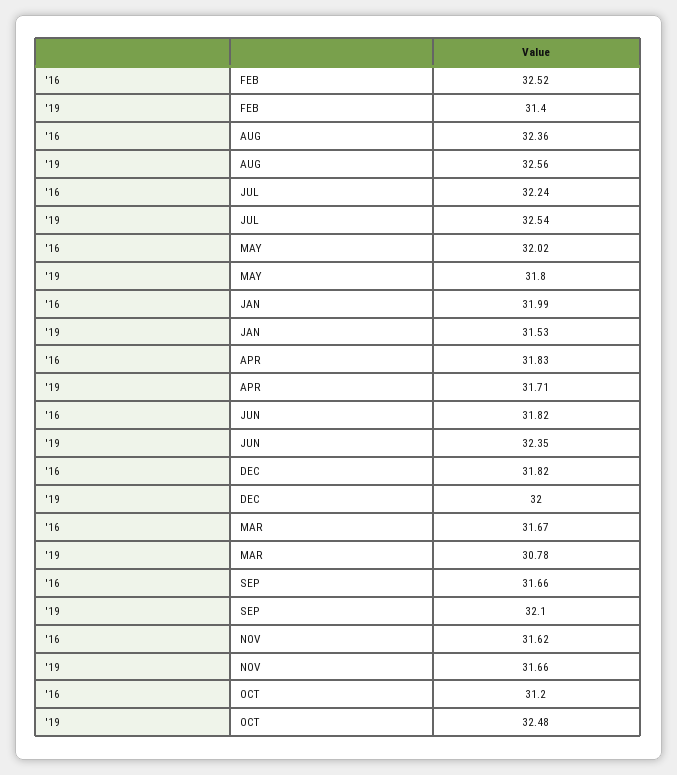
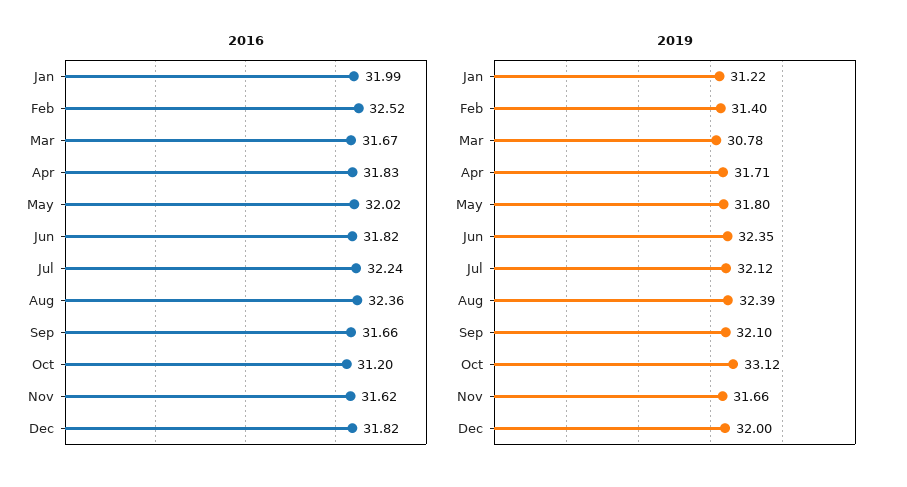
'19, AUG: 32.56 -> 32.39
'19, JUL: 32.54 -> 32.12
'19, JAN: 31.53 -> 31.22
'19, OCT: 32.48 -> 33.12

